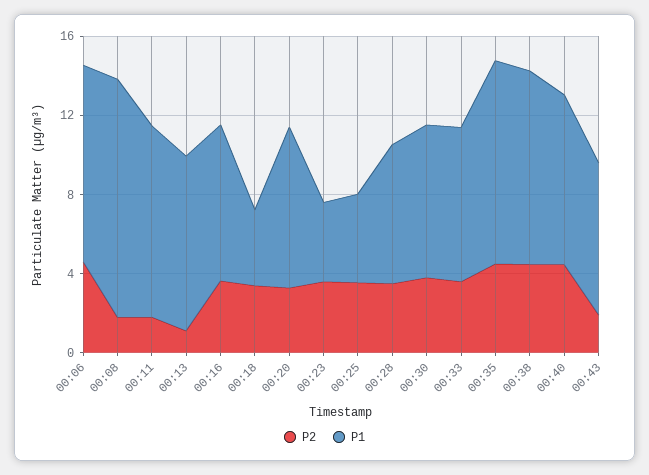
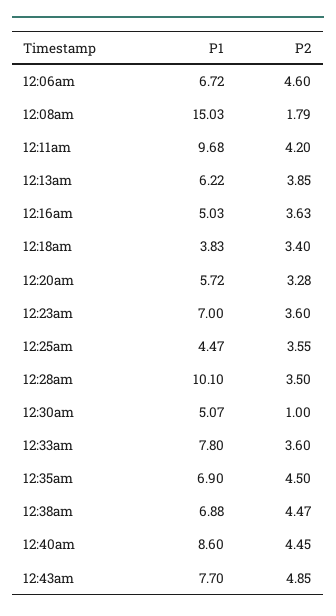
P1, 00:06: 10 -> 6.72
P1, 00:08: 12 -> 15.03
P2, 00:11: 2 -> 4.2
P2, 00:13: 1 -> 3.85
P1, 00:13: 9 -> 6.22
P1, 00:16: 8 -> 5.03
P1, 00:20: 8 -> 5.72
P1, 00:23: 4 -> 7
P1, 00:28: 7 -> 10.1
P2, 00:30: 4 -> 1
P1, 00:30: 8 -> 5.07
P1, 00:35: 10 -> 6.9
P1, 00:38: 10 -> 6.88
P2, 00:43: 2 -> 4.85

